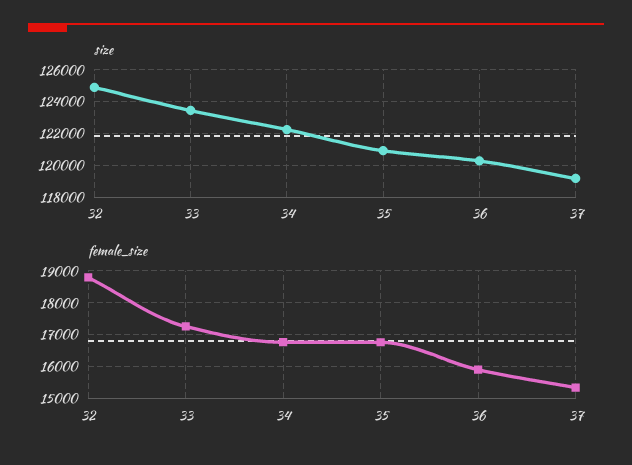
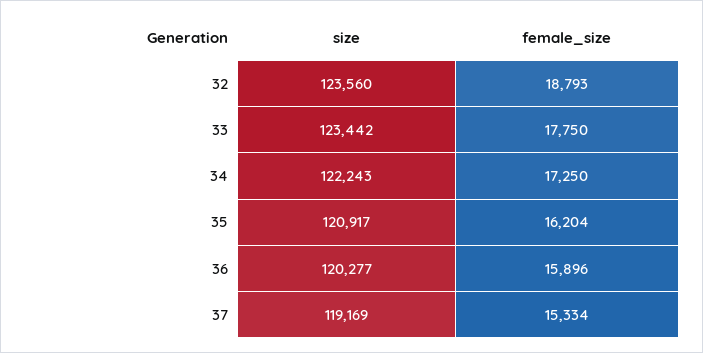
size, 32: 125000 -> 123560
female_size, 33: 17200 -> 17750
female_size, 34: 16800 -> 17250
female_size, 35: 16800 -> 16204

